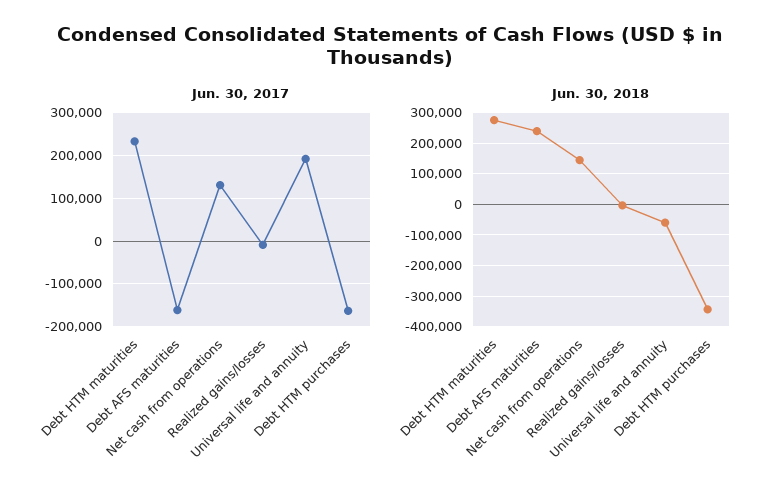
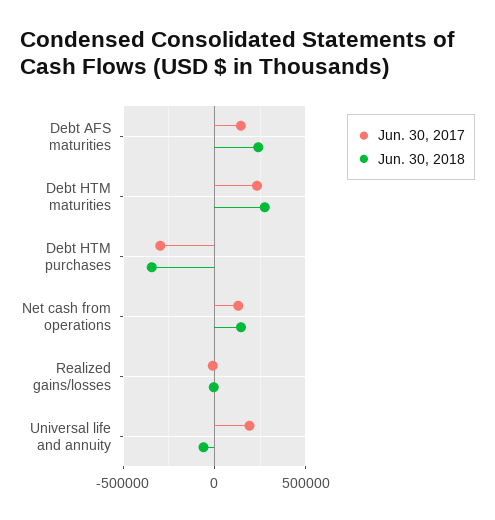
Jun. 30, 2017, Debt AFS maturities: -160000 -> 150000
Jun. 30, 2017, Debt HTM purchases: -160000 -> -300000

